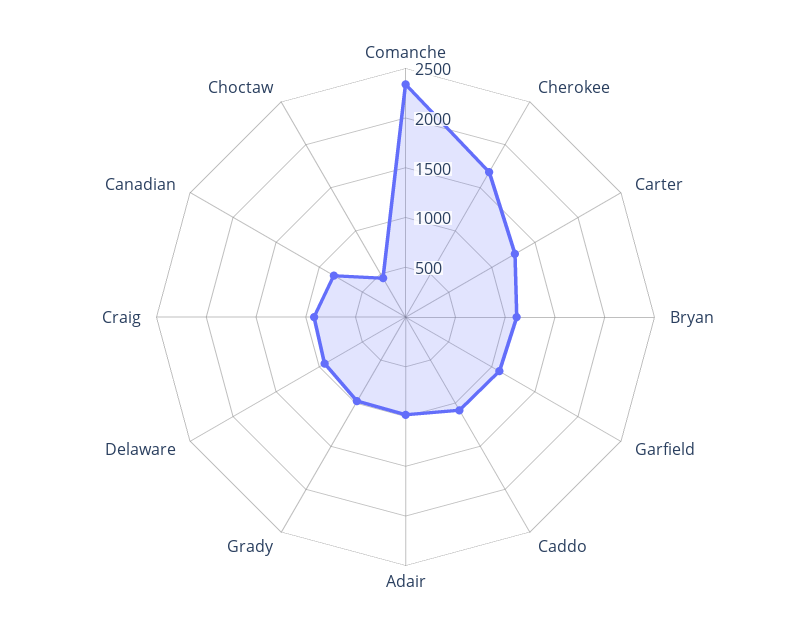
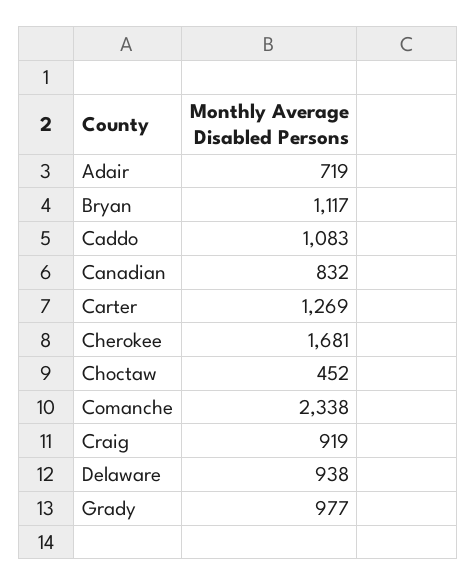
Garfield: 1100 -> none
Adair: 1000 -> 719

